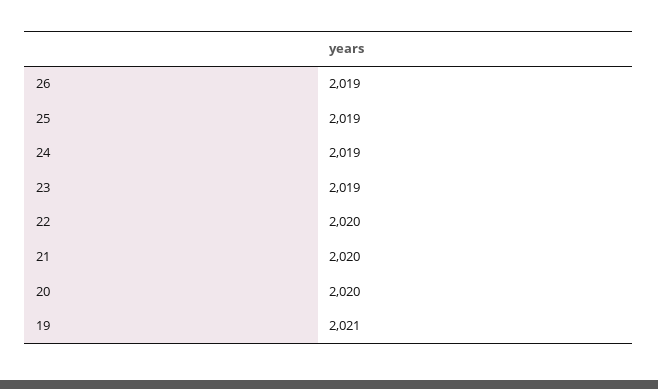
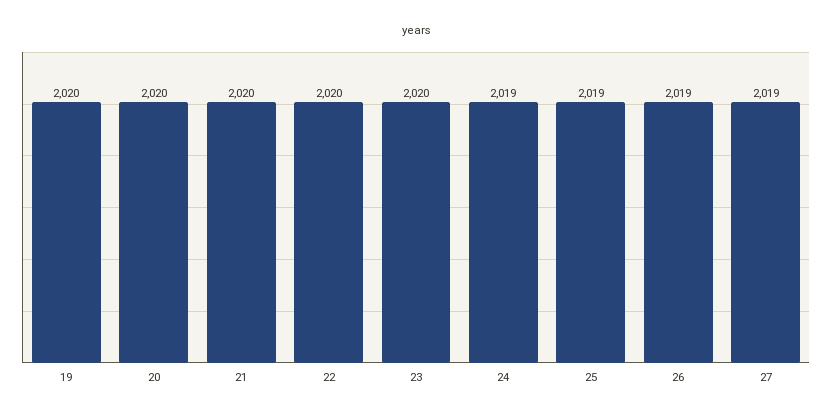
23: 2019 -> 2020
19: 2021 -> 2020
27: none -> 2019

